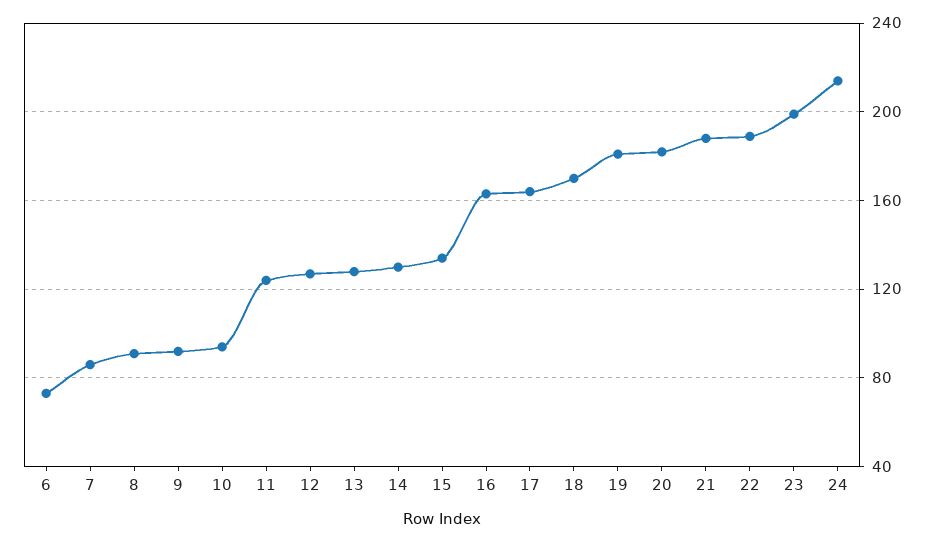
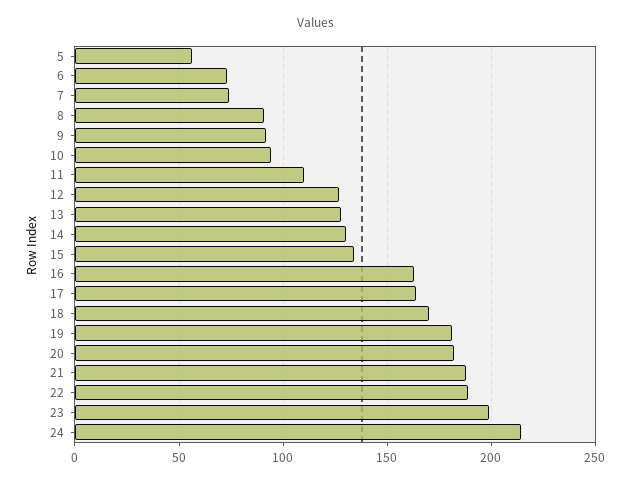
7: 85 -> 75
11: 125 -> 110
5: none -> 55

